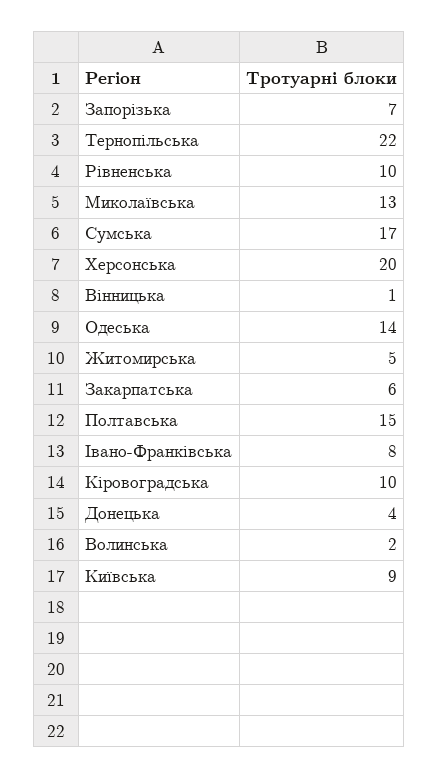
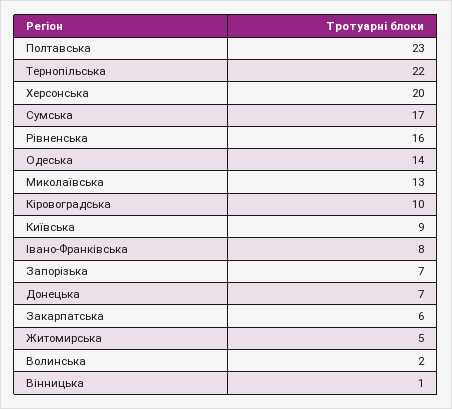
Рівненська: 10 -> 16
Полтавська: 15 -> 23
Донецька: 4 -> 7

